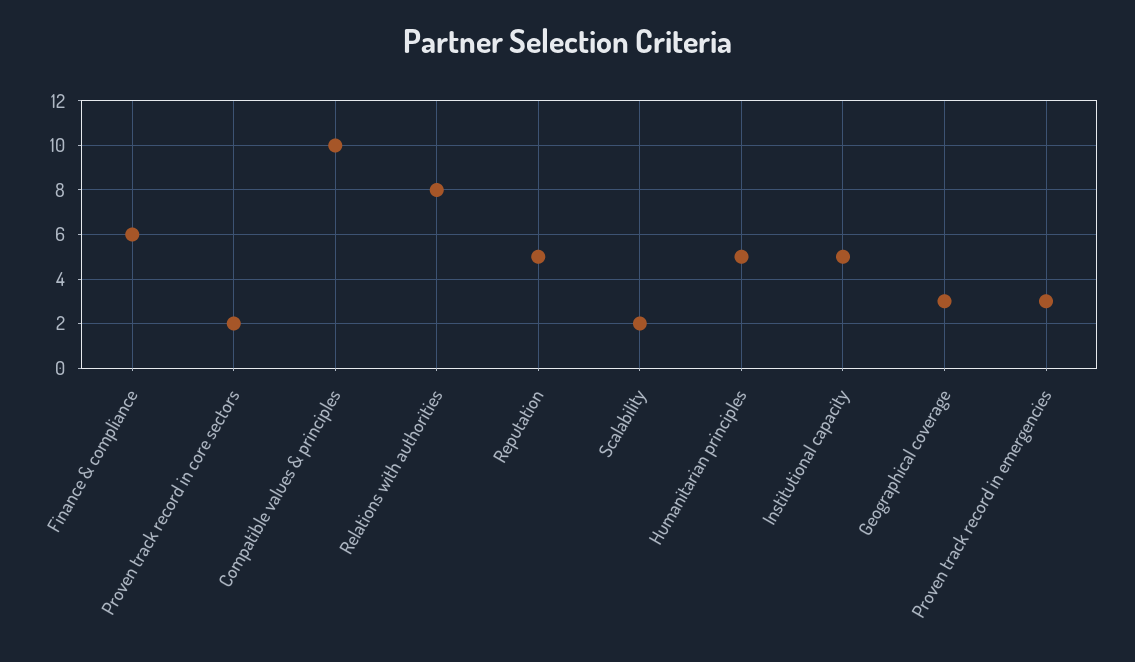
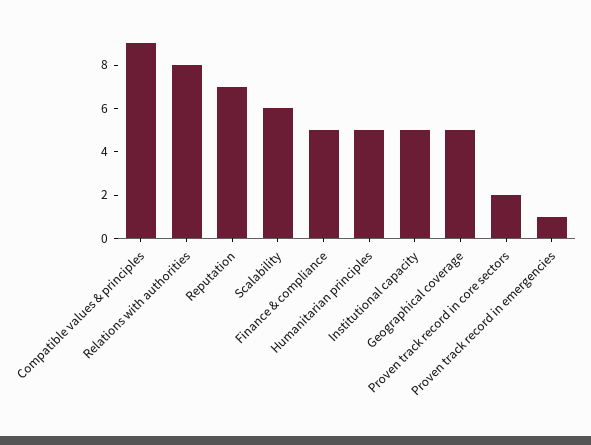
Finance & compliance: 6 -> 5
Compatible values & principles: 10 -> 9
Reputation: 5 -> 7
Scalability: 2 -> 6
Geographical coverage: 3 -> 5
Proven track record in emergencies: 3 -> 1

